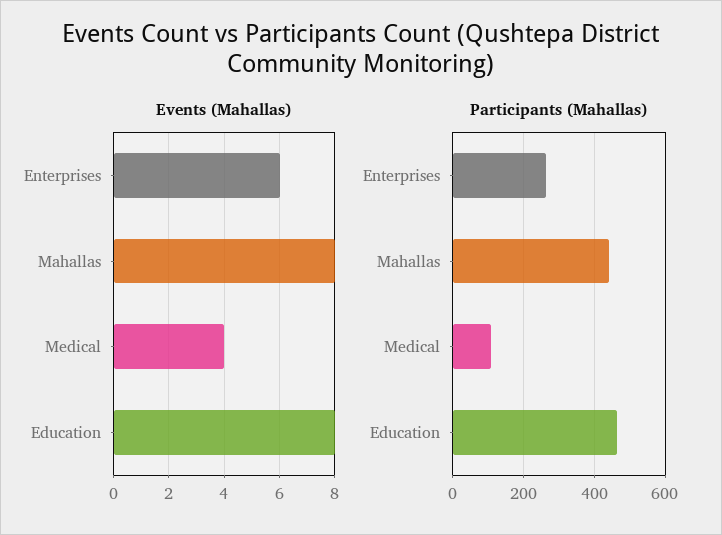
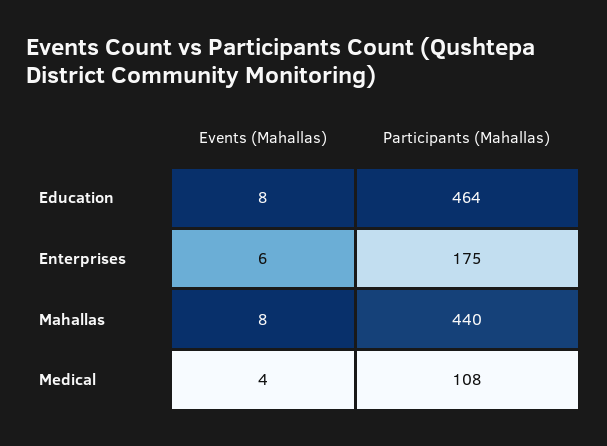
Participants (Mahallas), Enterprises: 260 -> 175

